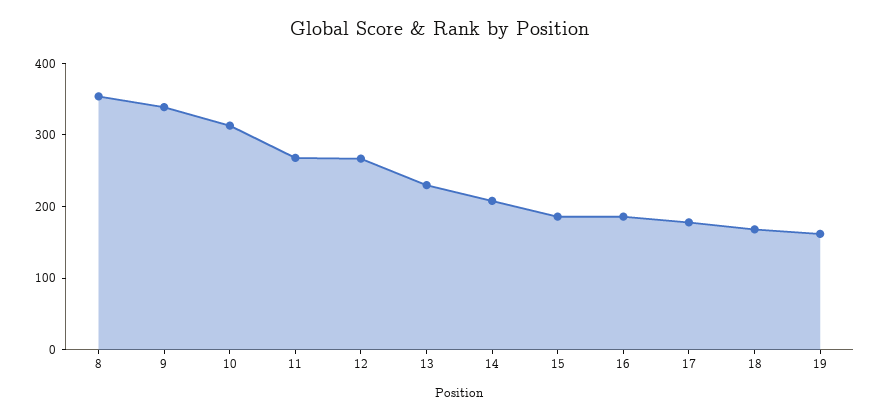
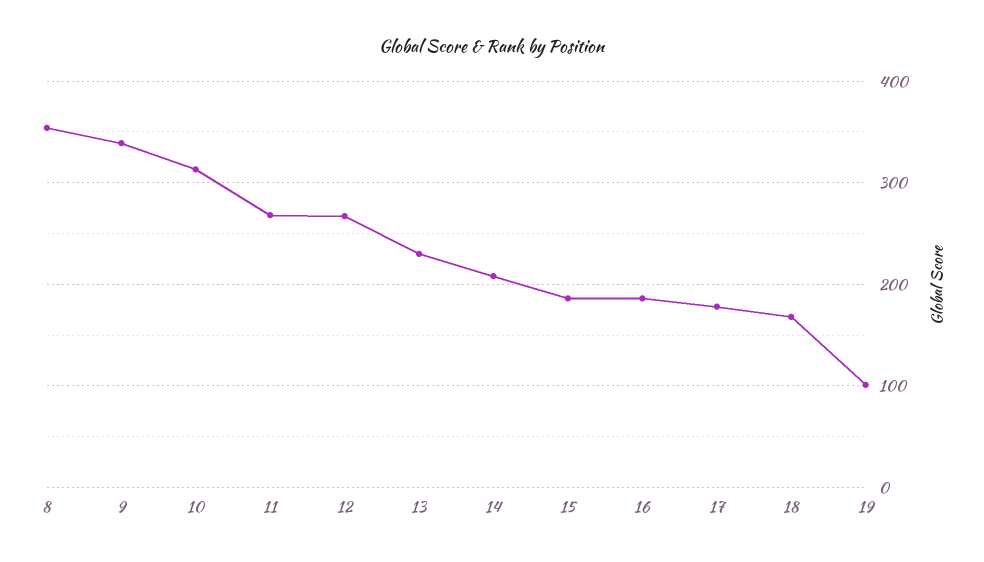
19: 160 -> 100

